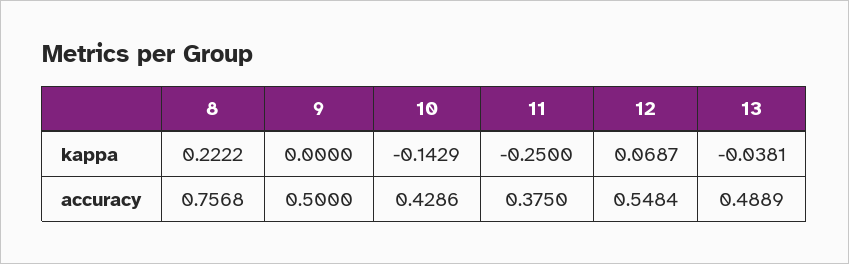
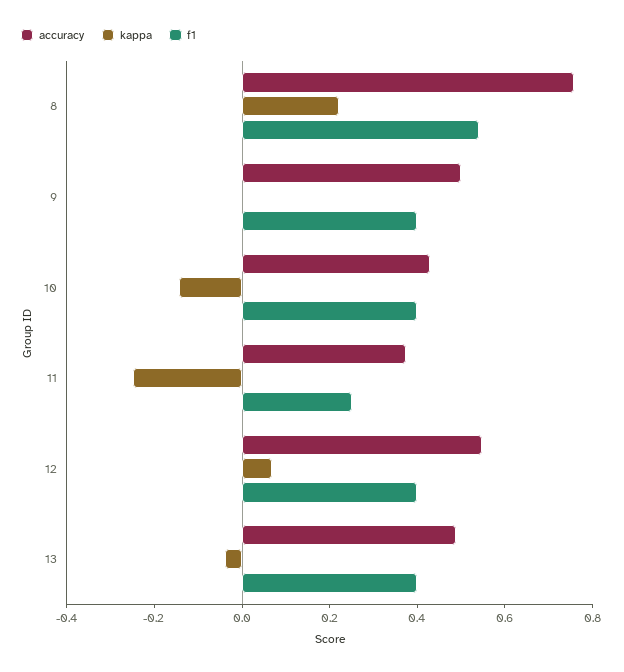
f1, 8: none -> 0.55
f1, 9: none -> 0.4
f1, 10: none -> 0.4
f1, 11: none -> 0.25
f1, 12: none -> 0.4
f1, 13: none -> 0.4

